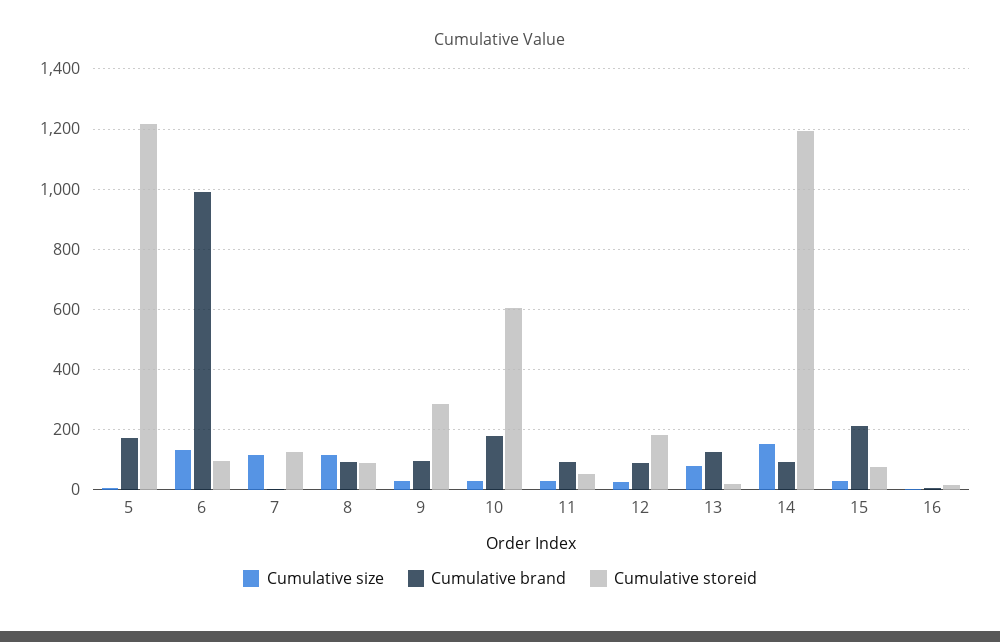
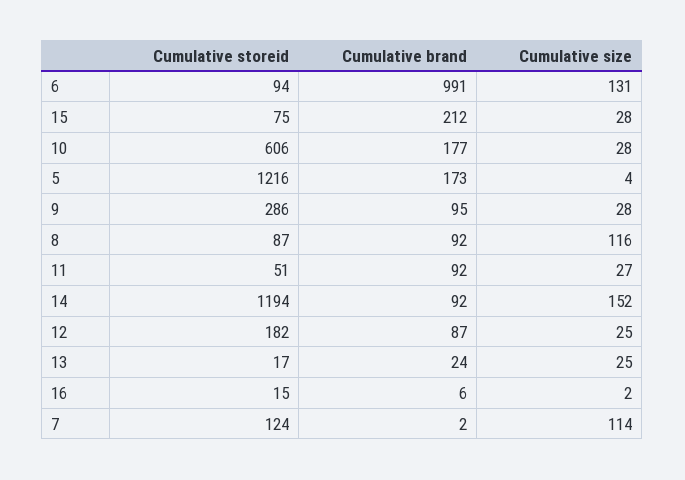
Cumulative size, 13: 80 -> 25
Cumulative brand, 13: 120 -> 24

